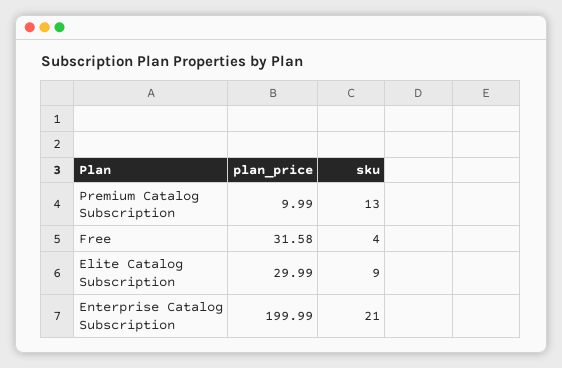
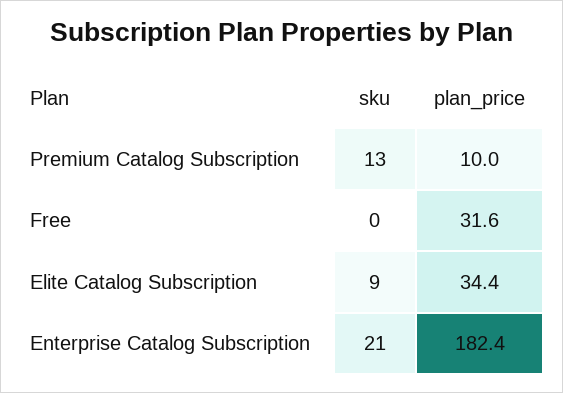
sku, Free: 4 -> 0
plan_price, Elite Catalog Subscription: 29.99 -> 34.4
plan_price, Enterprise Catalog Subscription: 199.99 -> 182.4

